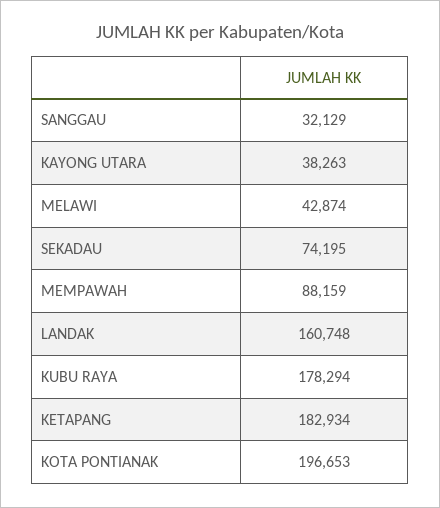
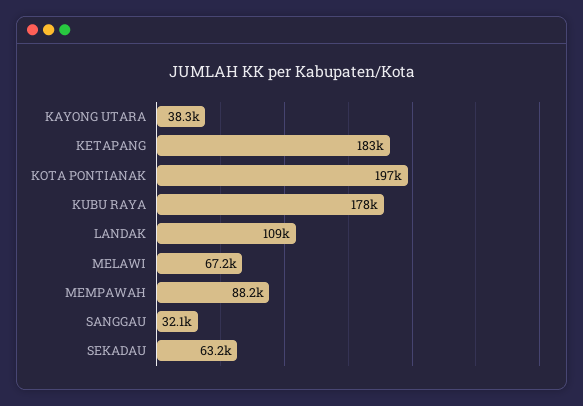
MELAWI: 42874 -> 67200
SEKADAU: 74195 -> 63200
LANDAK: 160748 -> 109000

